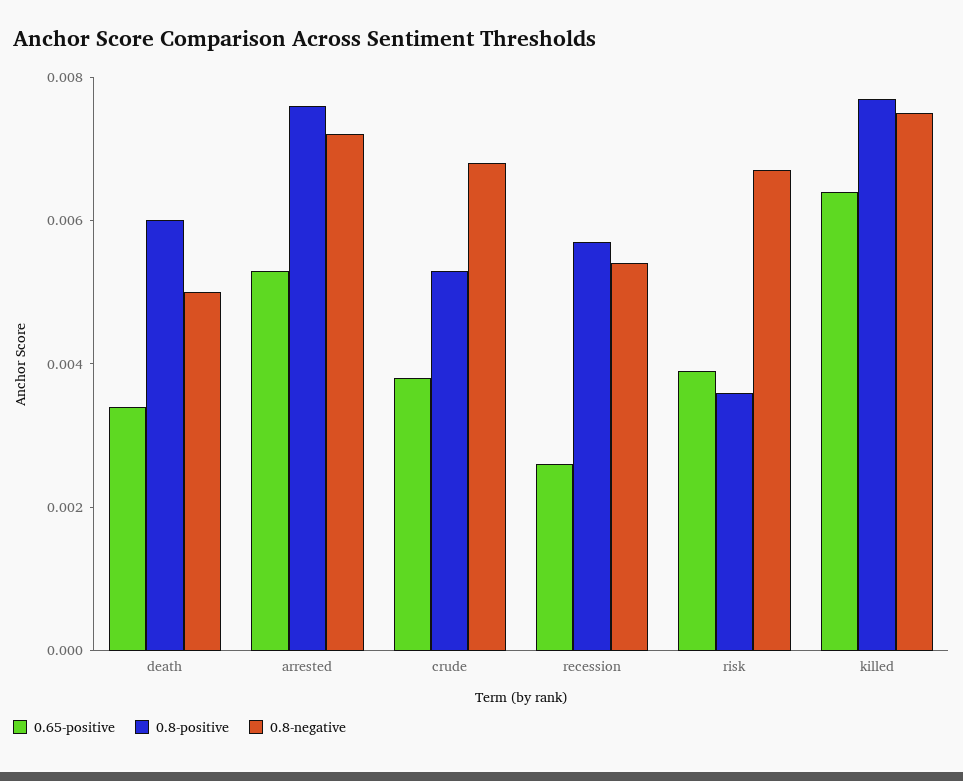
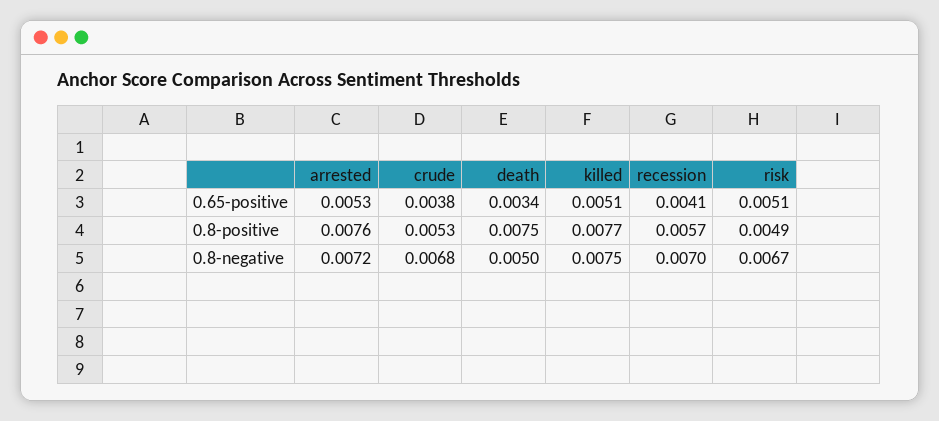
0.8-positive, death: 0.006 -> 0.0075
0.65-positive, recession: 0.0025 -> 0.0041
0.8-negative, recession: 0.0055 -> 0.007
0.65-positive, risk: 0.004 -> 0.0051
0.8-positive, risk: 0.0035 -> 0.0049
0.65-positive, killed: 0.0065 -> 0.0051

